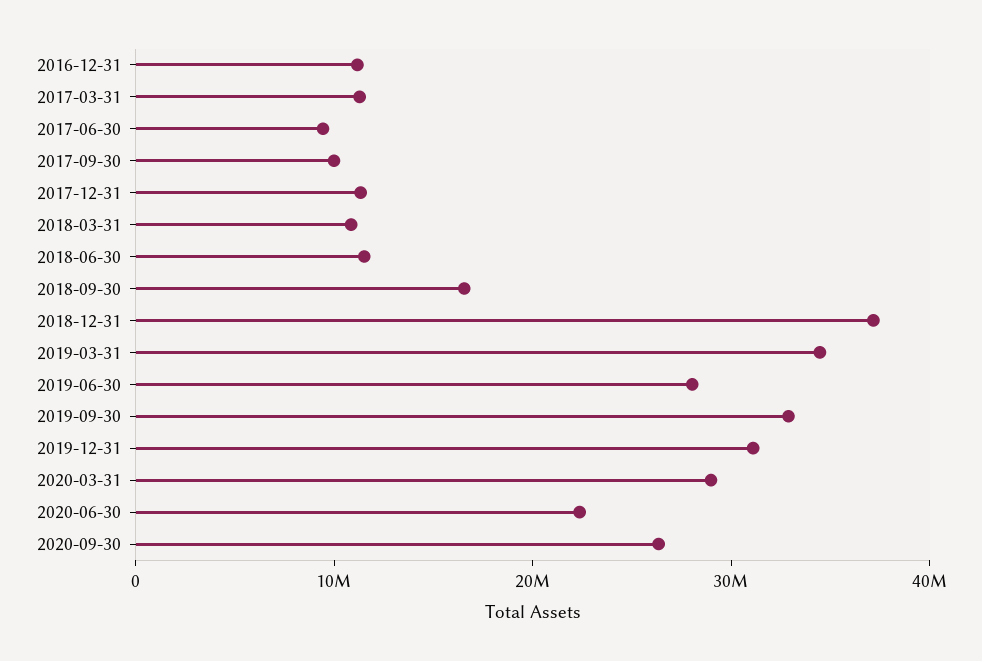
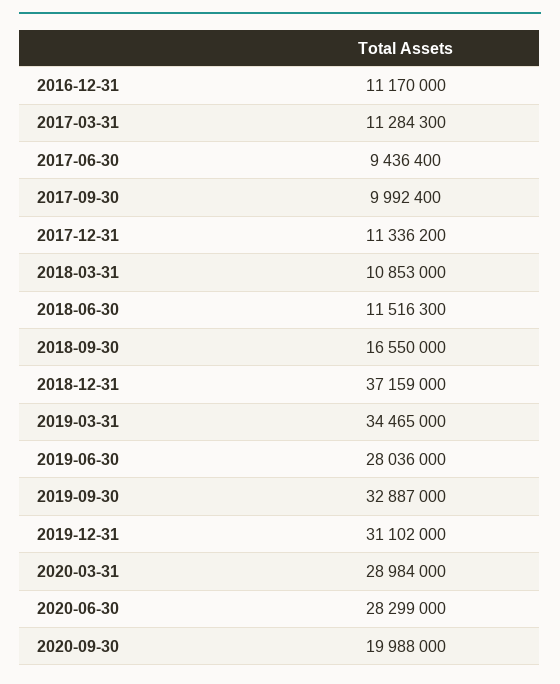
2020-06-30: 22000000 -> 28299000
2020-09-30: 26000000 -> 19988000

